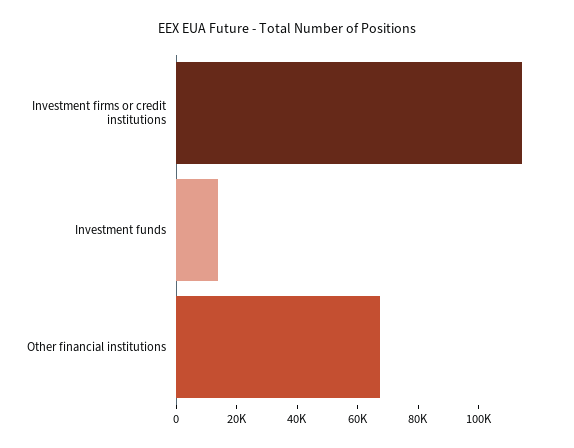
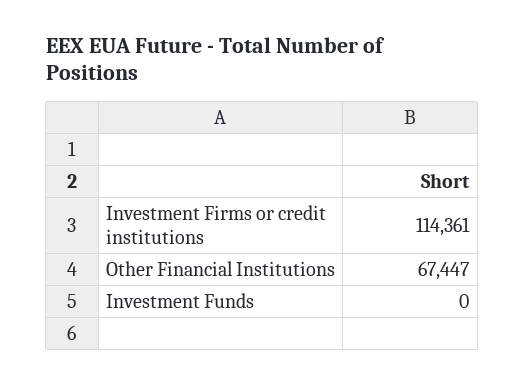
Investment funds: 15000 -> 0

